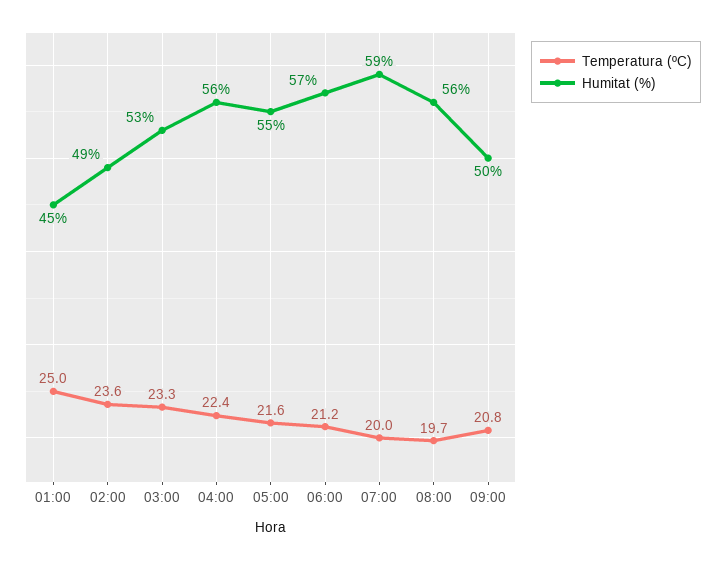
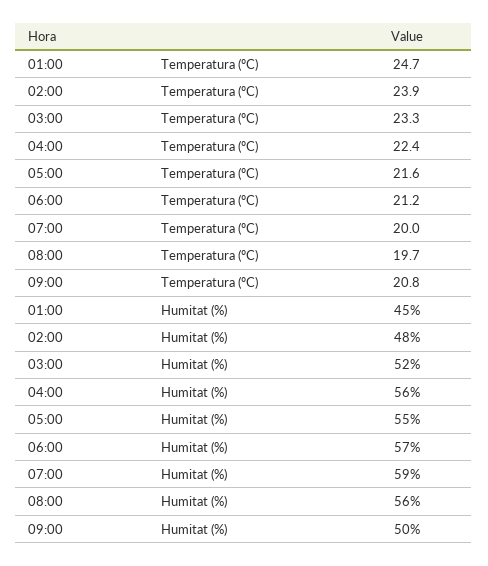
Temperatura (ºC), 01:00: 25 -> 24.7
Temperatura (ºC), 02:00: 23.6 -> 23.9
Humitat (%), 02:00: 49 -> 48
Humitat (%), 03:00: 53 -> 52

